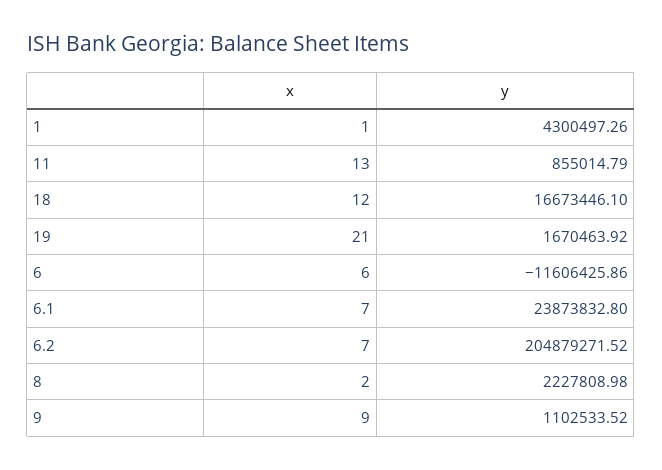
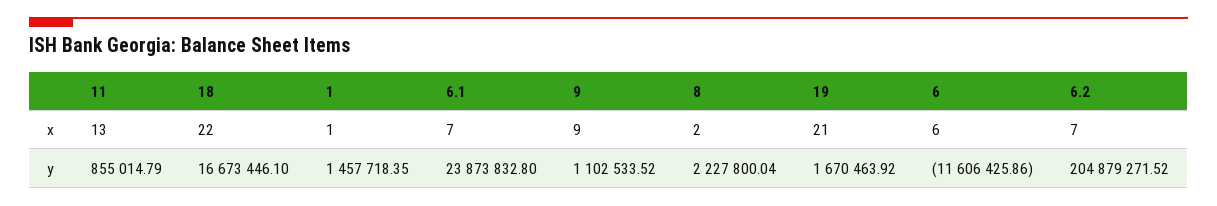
y, 1: 4300497.26 -> 1457718.35
x, 18: 12 -> 22
y, 8: 2227808.98 -> 2227800.04

